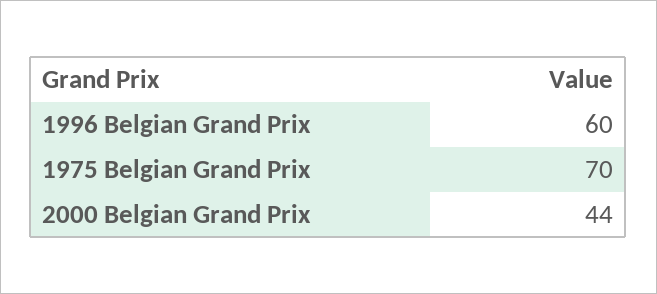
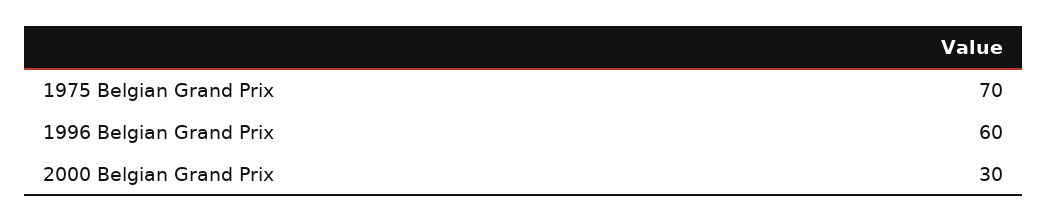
2000 Belgian Grand Prix: 44 -> 30

